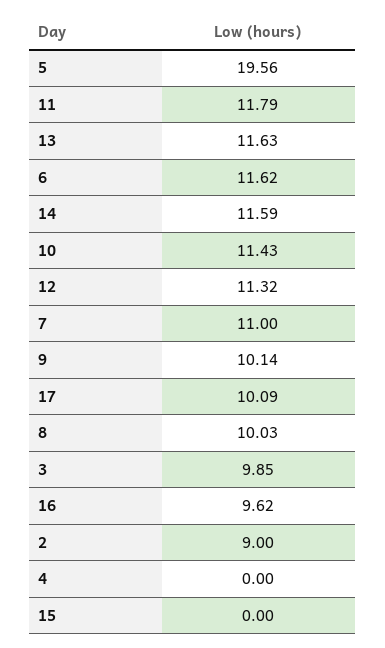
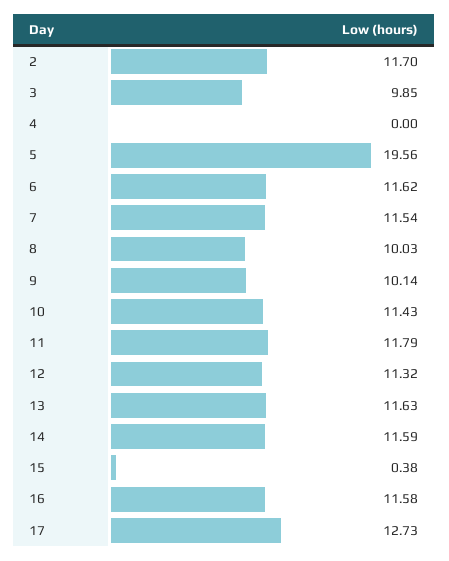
7: 11 -> 11.54
17: 10.09 -> 12.73
16: 9.62 -> 11.58
2: 9 -> 11.7
15: 0 -> 0.38

